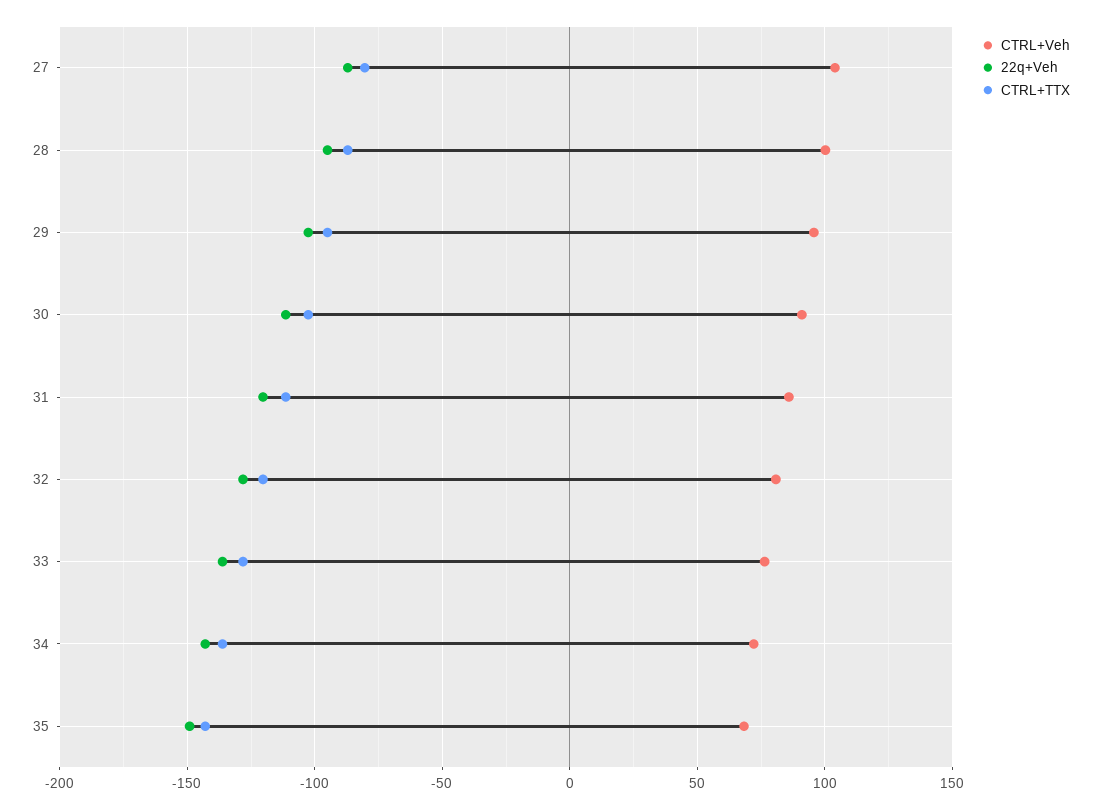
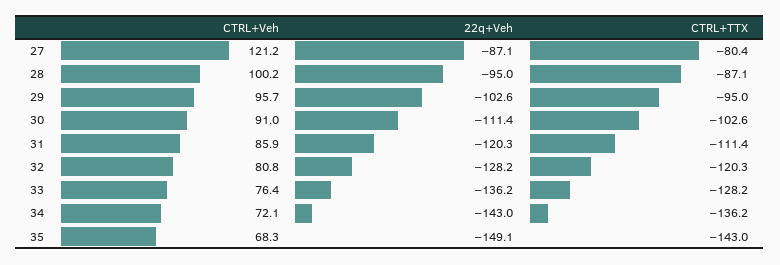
CTRL+Veh, 27: 105 -> 121.2

